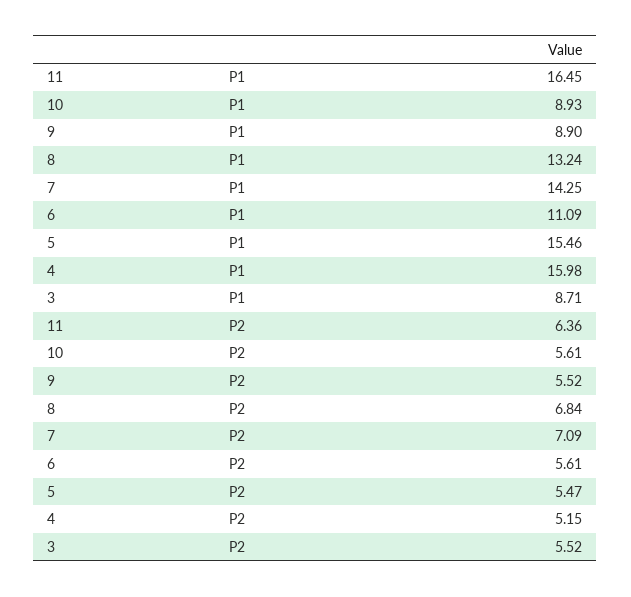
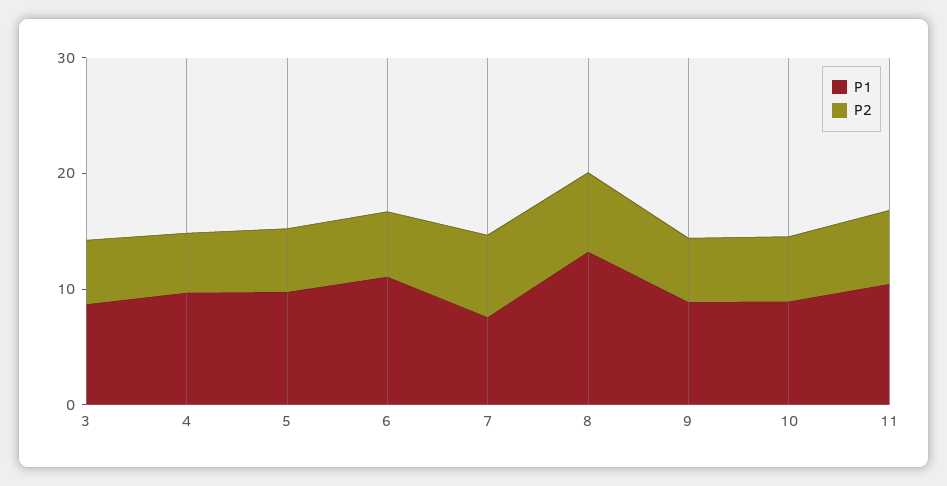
P1, 11: 16.45 -> 10
P1, 7: 14.25 -> 8
P1, 5: 15.46 -> 10
P1, 4: 15.98 -> 10

